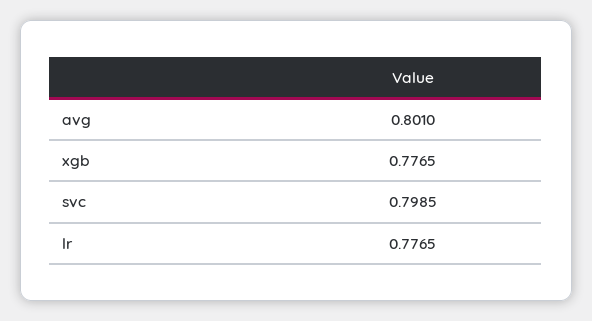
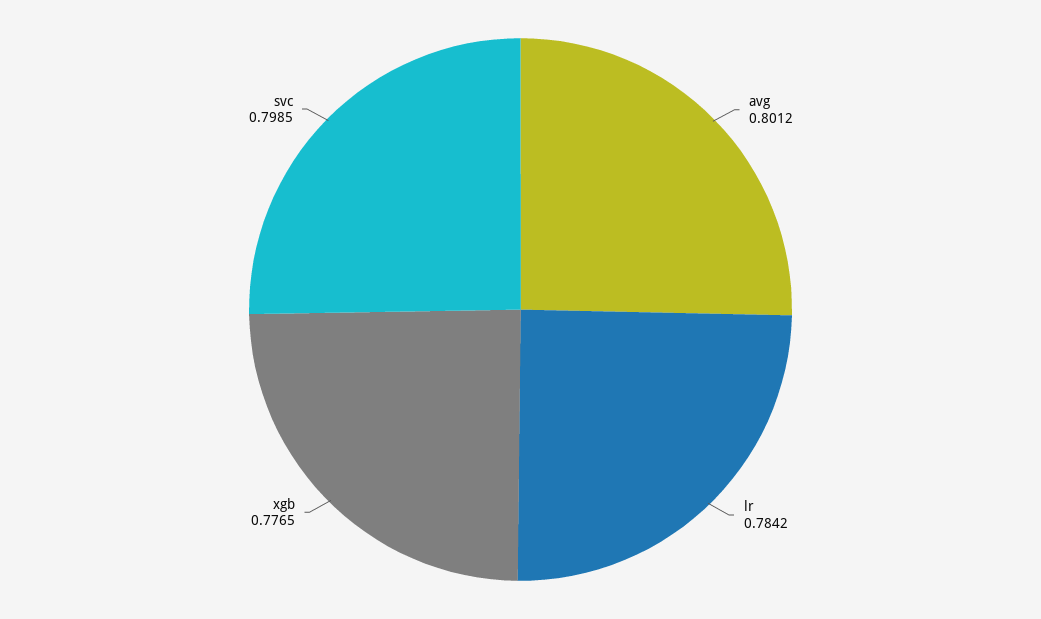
avg: 0.801 -> 0.8012
lr: 0.7765 -> 0.7842

